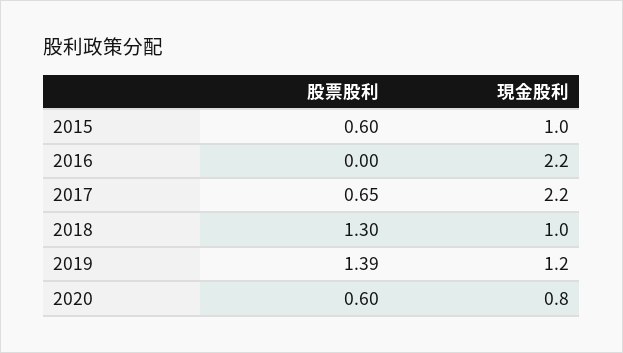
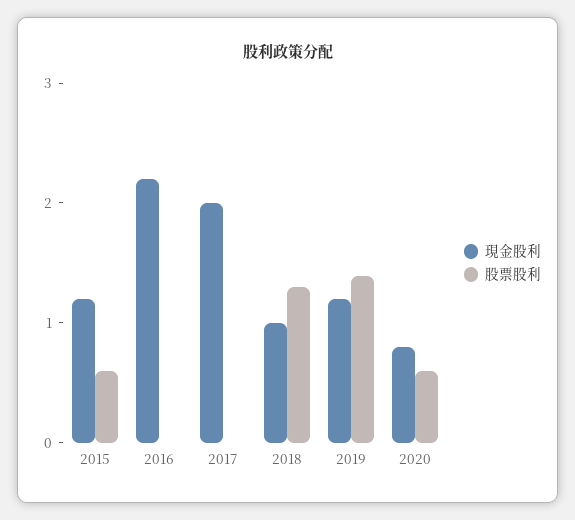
現金股利, 2015: 1 -> 1.2
股票股利, 2017: 0.65 -> 0
現金股利, 2017: 2.2 -> 2

